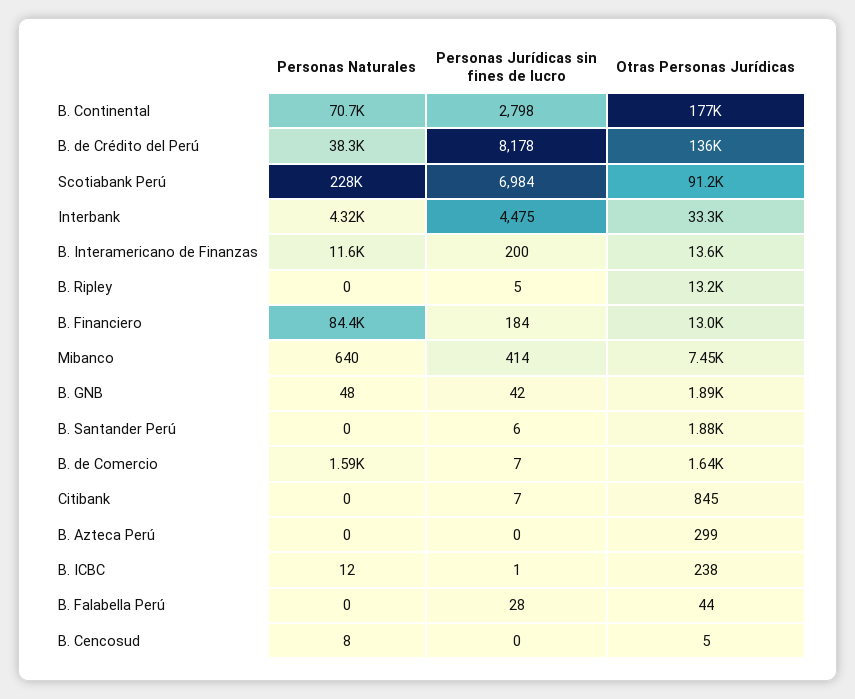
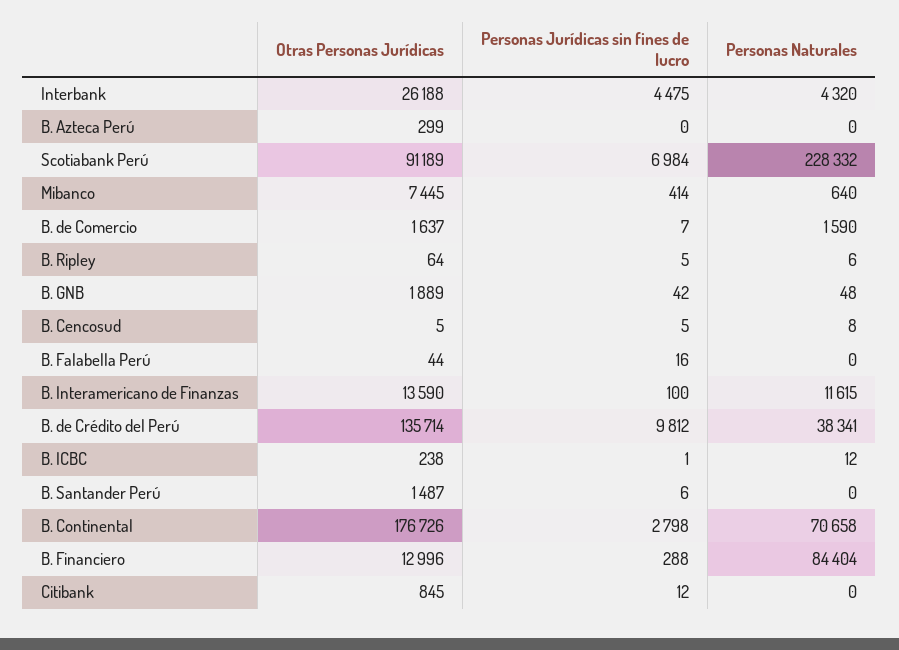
Personas Jurídicas sin fines de lucro, B. de Crédito del Perú: 8178 -> 9812
Otras Personas Jurídicas, Interbank: 33300 -> 26188
Personas Jurídicas sin fines de lucro, B. Interamericano de Finanzas: 200 -> 100
Personas Naturales, B. Ripley: 0 -> 6
Otras Personas Jurídicas, B. Ripley: 13200 -> 64
Personas Jurídicas sin fines de lucro, B. Financiero: 184 -> 288
Otras Personas Jurídicas, B. Santander Perú: 1880 -> 1487
Personas Jurídicas sin fines de lucro, Citibank: 7 -> 12
Personas Jurídicas sin fines de lucro, B. Falabella Perú: 28 -> 16
Personas Jurídicas sin fines de lucro, B. Cencosud: 0 -> 5

